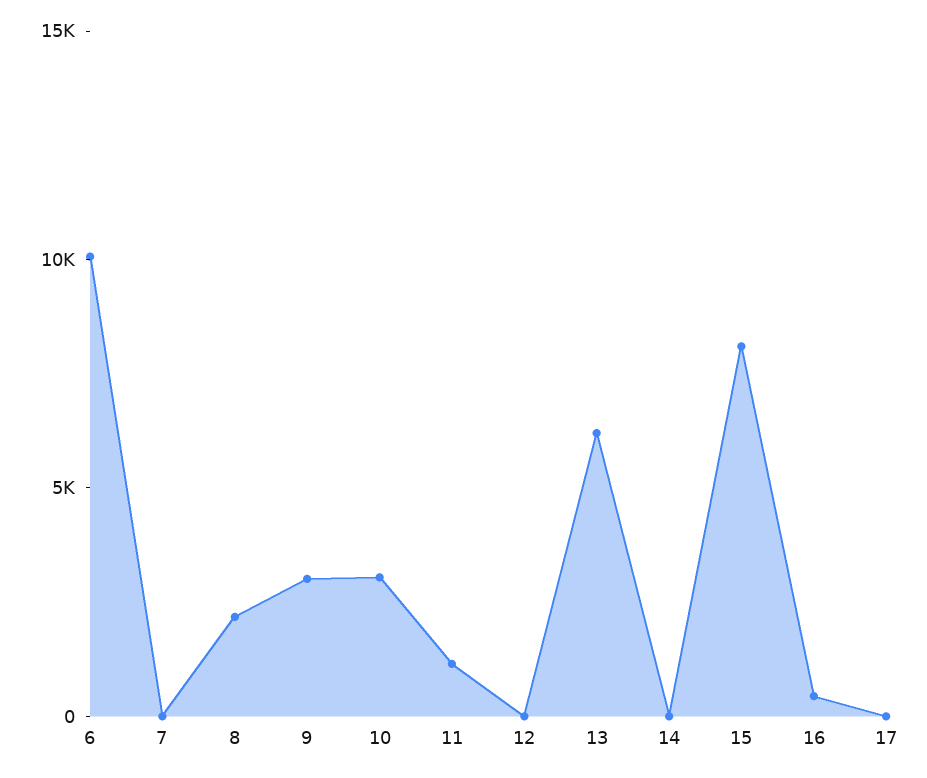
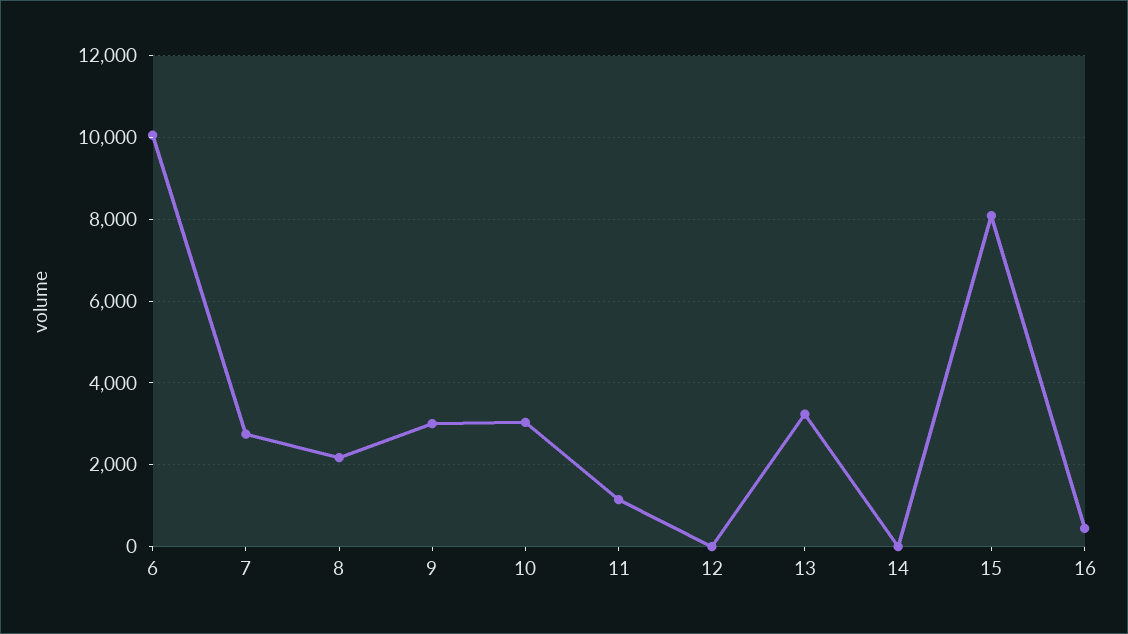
7: 0 -> 2800
13: 6000 -> 3200
17: 0 -> none

